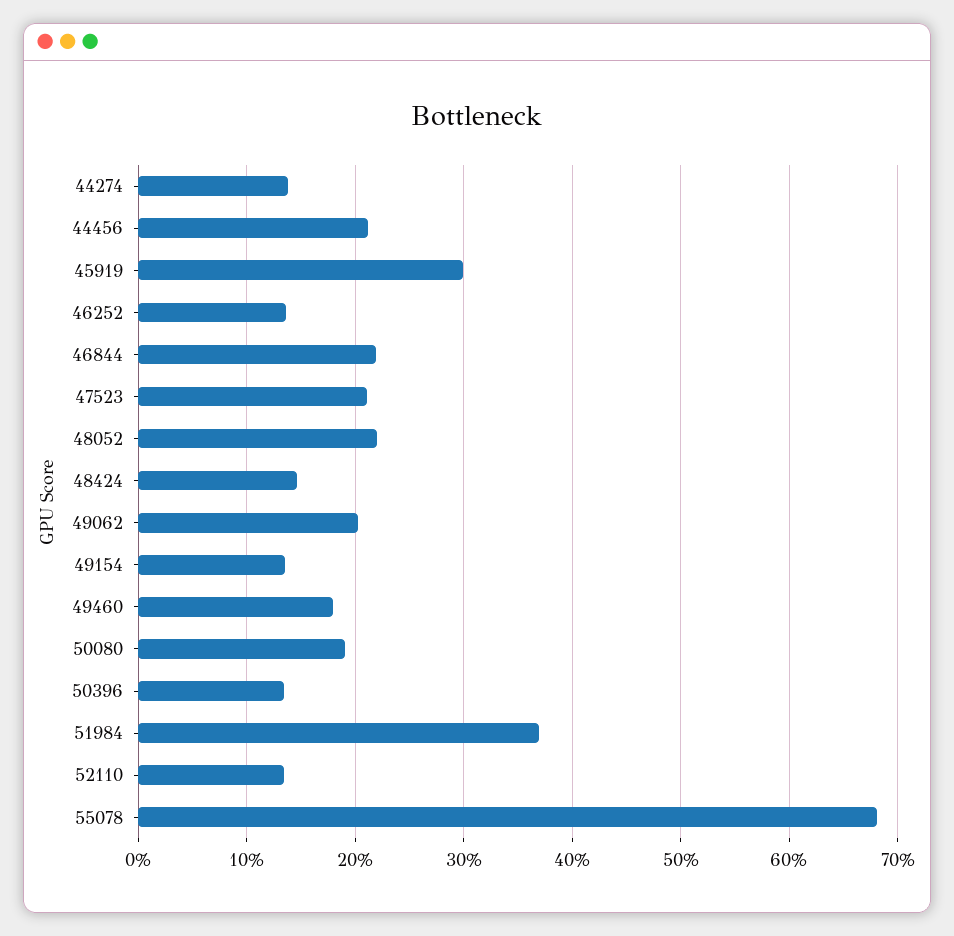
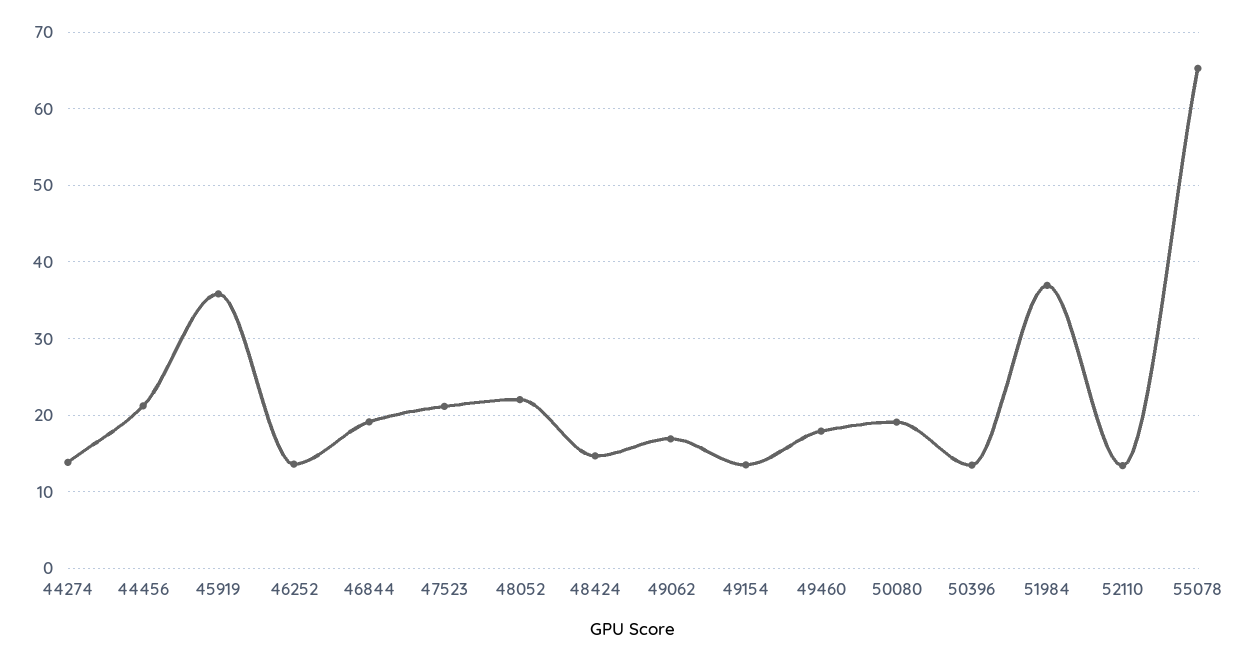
45919: 30 -> 36
46844: 22 -> 19
49062: 20 -> 17
55078: 68 -> 65

